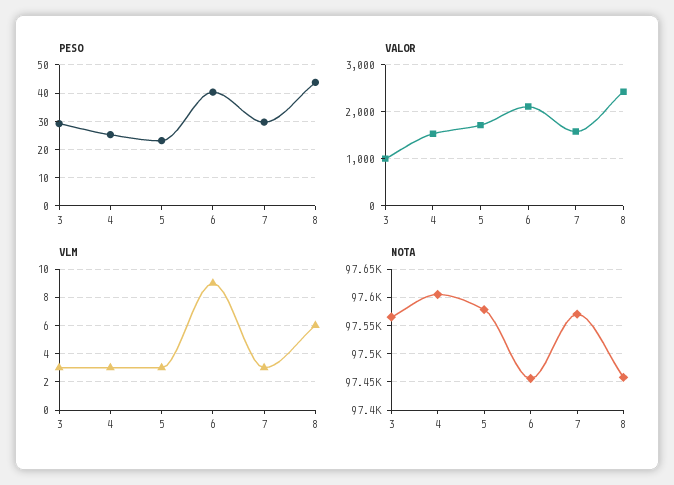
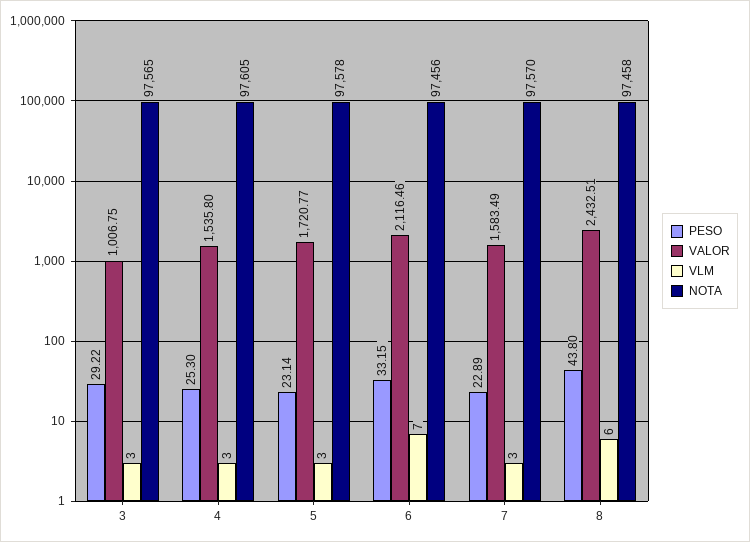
PESO, 6: 40 -> 33.15
PESO, 7: 30 -> 22.89
VLM, 6: 9 -> 7

